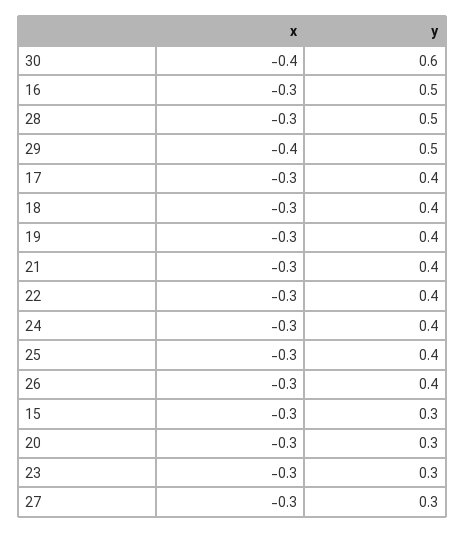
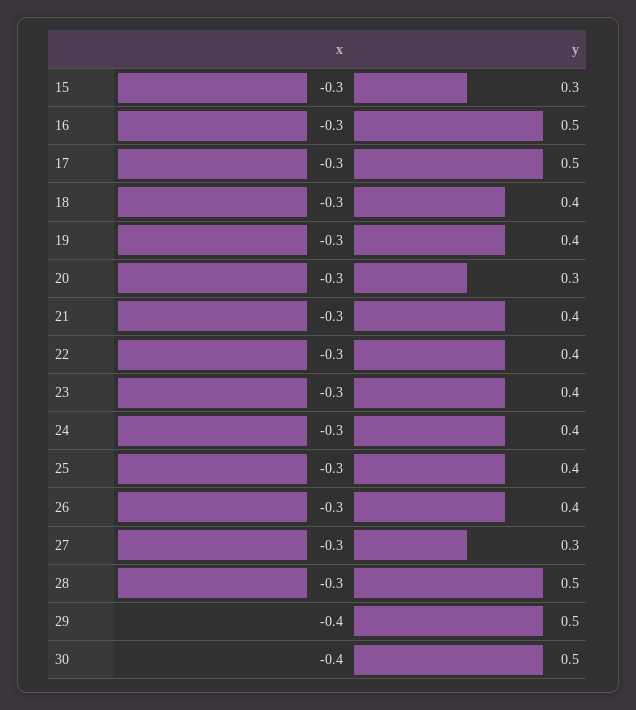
y, 30: 0.6 -> 0.5
y, 17: 0.4 -> 0.5
y, 23: 0.3 -> 0.4

